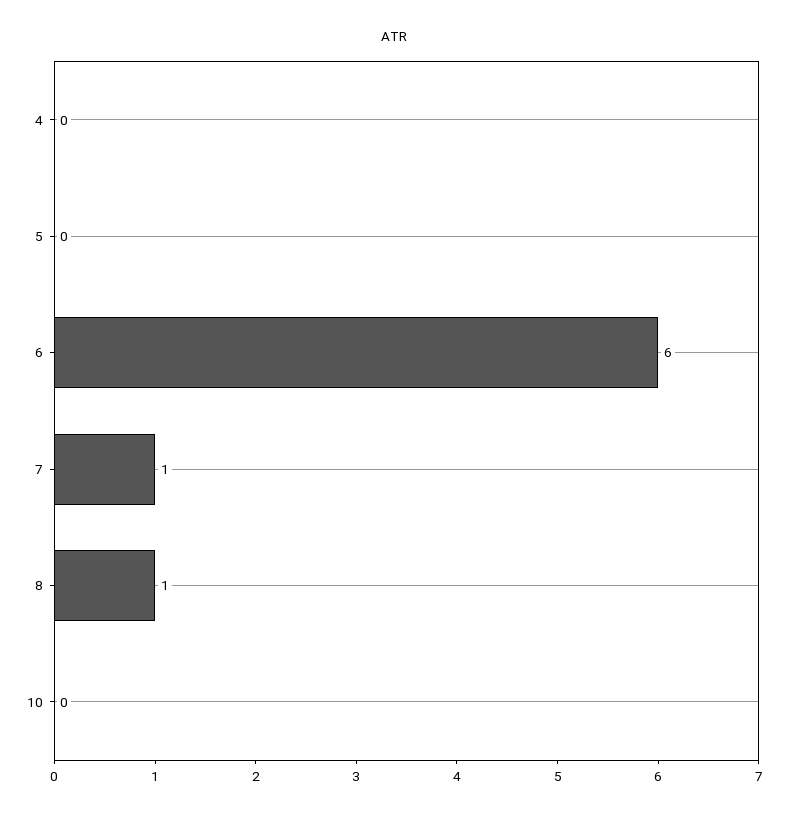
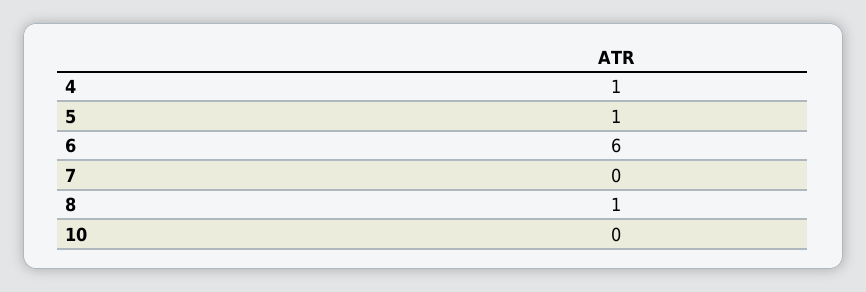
4: 0 -> 1
5: 0 -> 1
7: 1 -> 0

